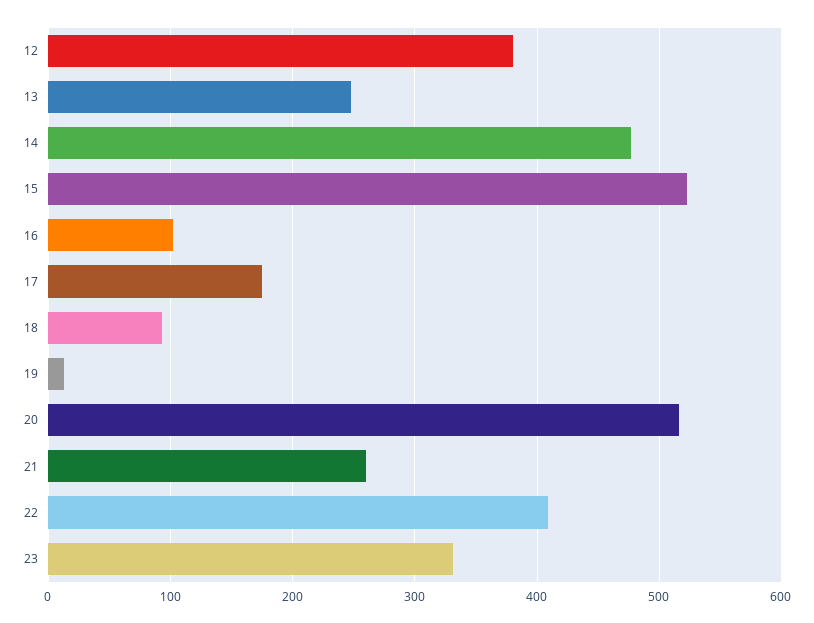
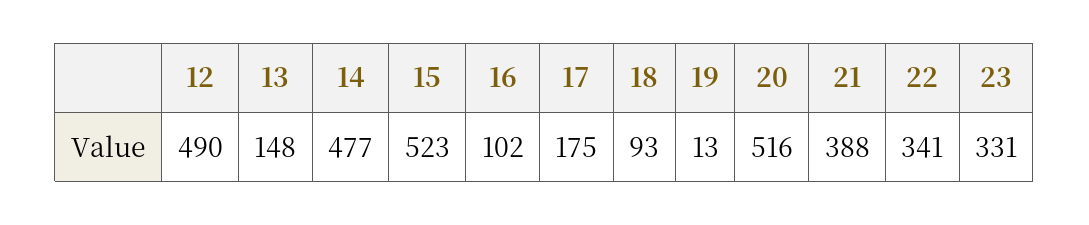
12: 380 -> 490
13: 250 -> 148
21: 260 -> 388
22: 410 -> 341

